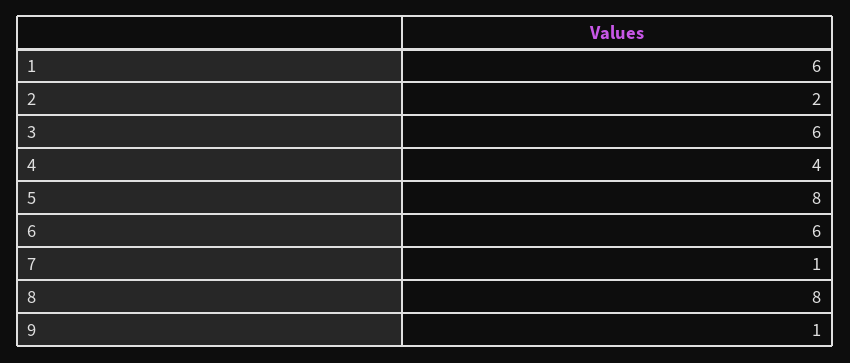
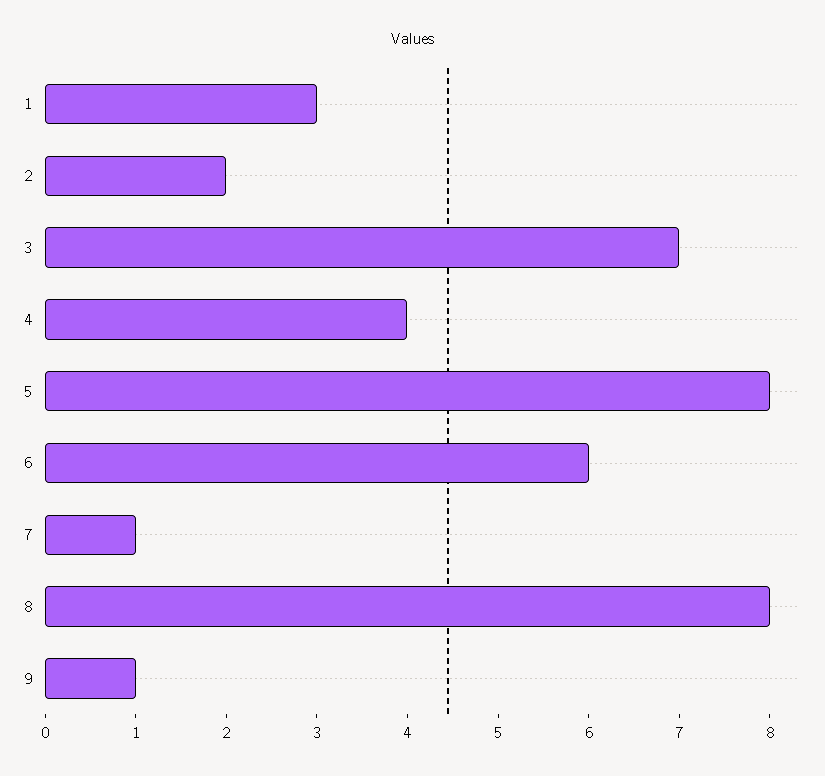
1: 6 -> 3
3: 6 -> 7

